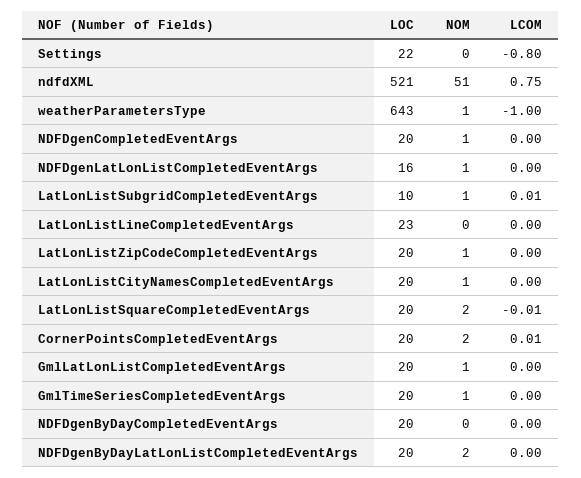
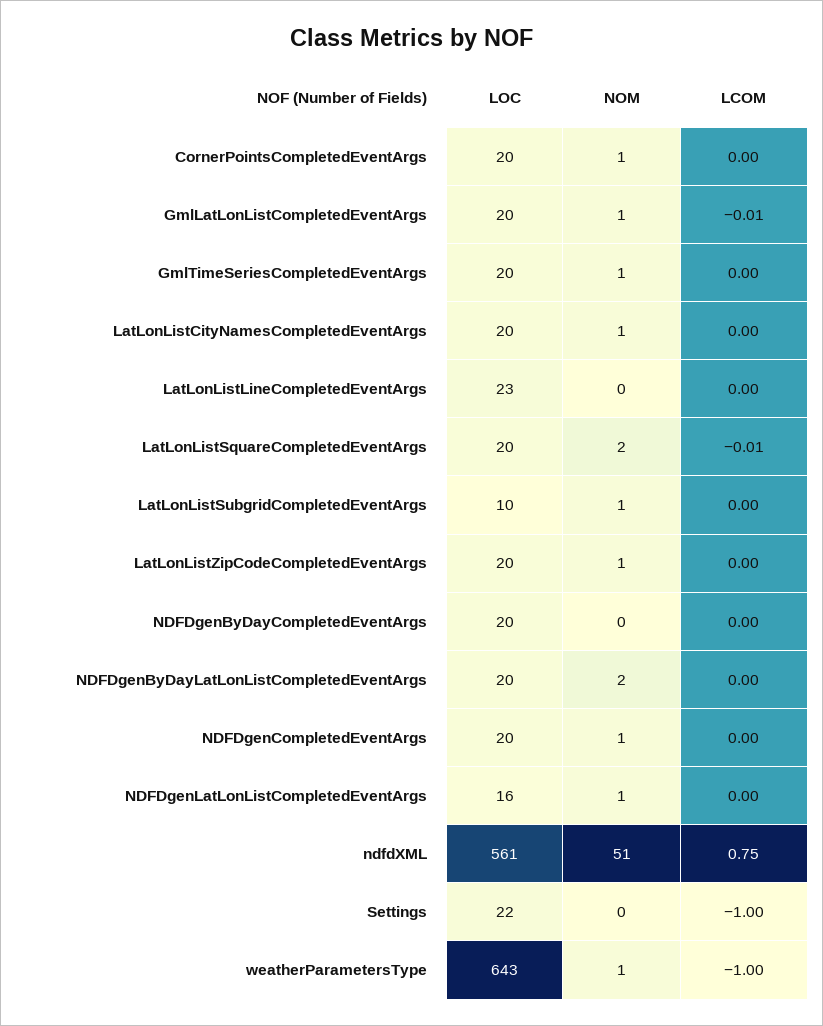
LCOM, Settings: -0.8 -> -1
LOC, ndfdXML: 521 -> 561
LCOM, LatLonListSubgridCompletedEventArgs: 0.01 -> 0
NOM, CornerPointsCompletedEventArgs: 2 -> 1
LCOM, CornerPointsCompletedEventArgs: 0.01 -> 0
LCOM, GmlLatLonListCompletedEventArgs: 0 -> -0.01

